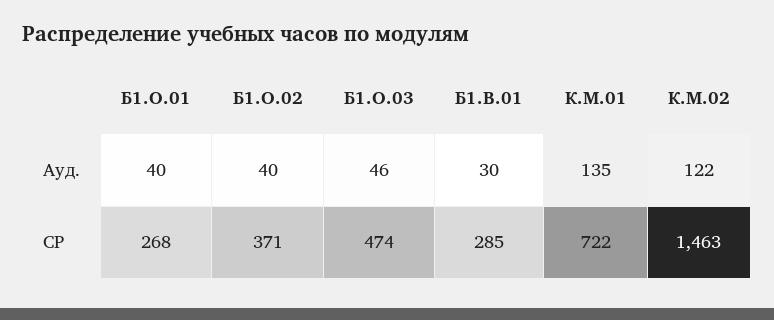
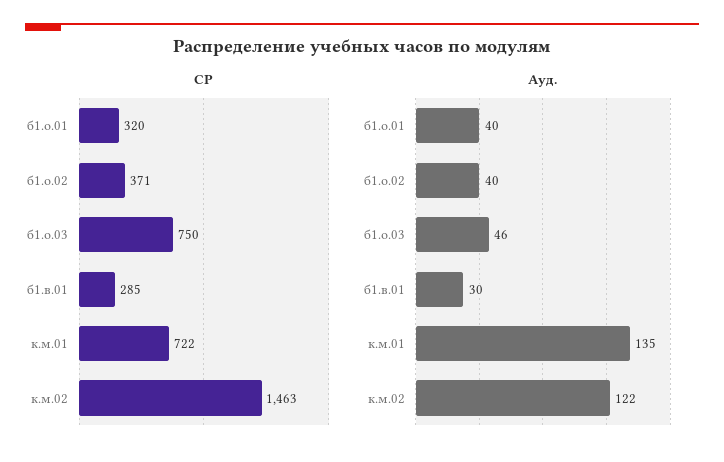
СР, Б1.О.01: 268 -> 320
СР, Б1.О.03: 474 -> 750

